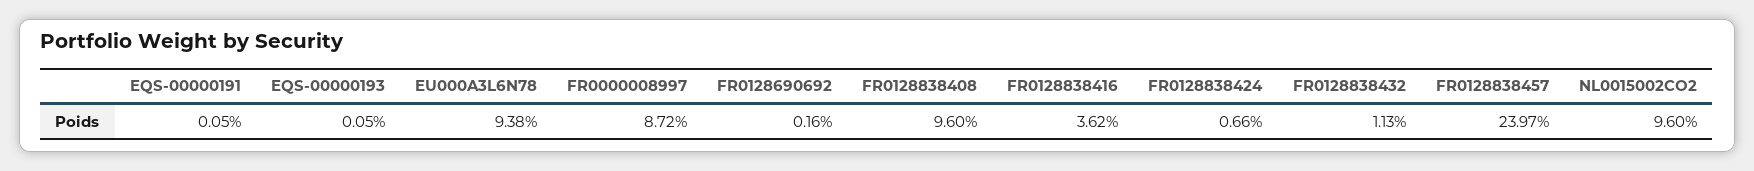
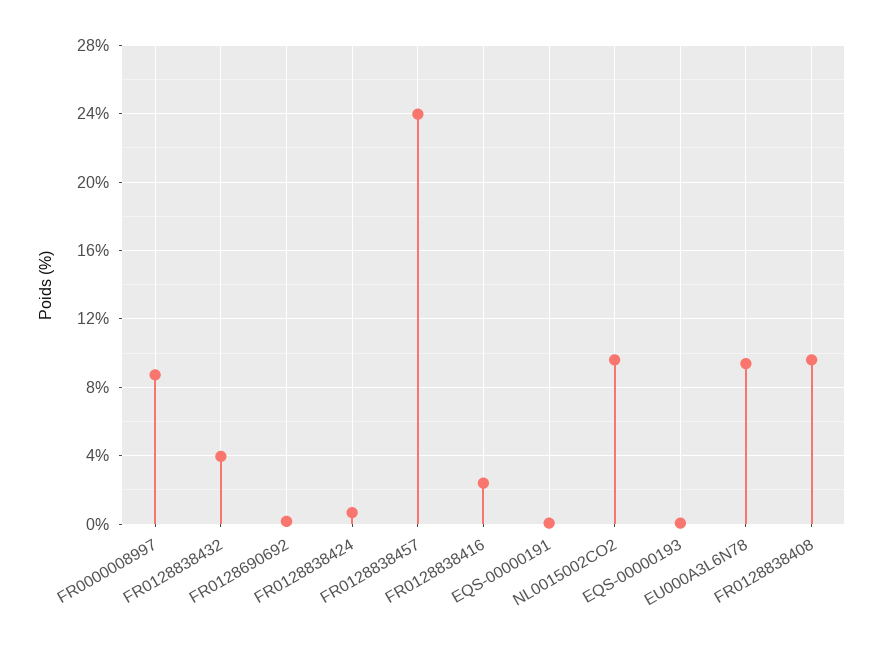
FR0128838416: 3.62 -> 2.5
FR0128838432: 1.13 -> 4

